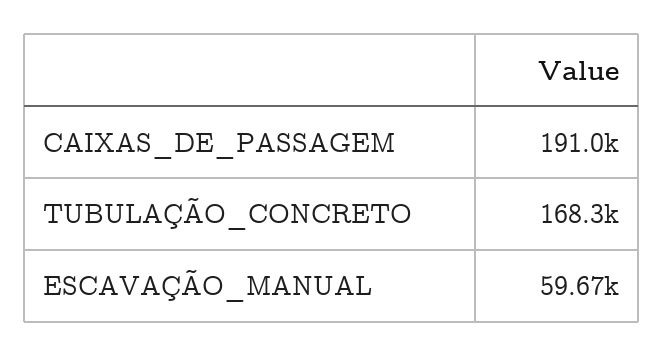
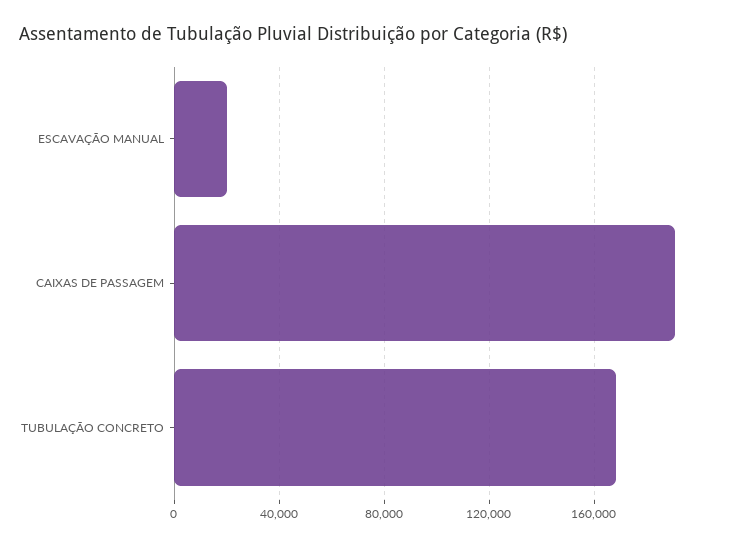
ESCAVAÇÃO_MANUAL: 59670 -> 20000

